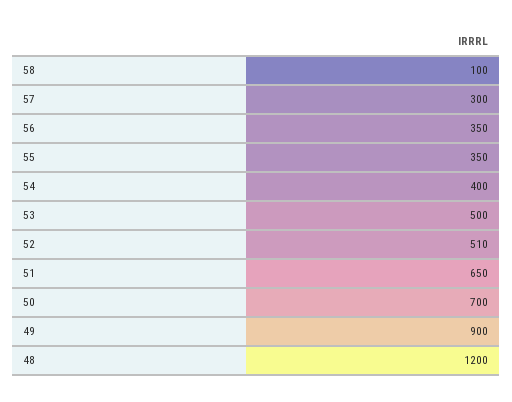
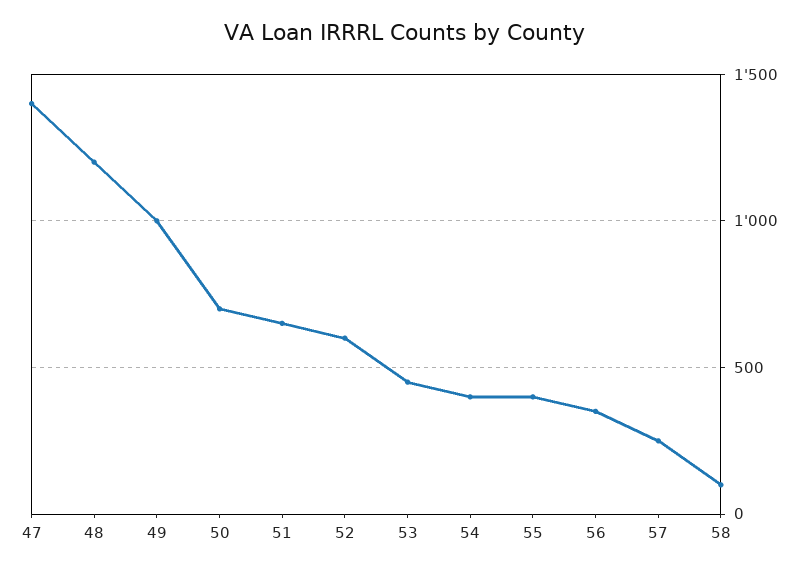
57: 300 -> 250
55: 350 -> 400
53: 500 -> 450
52: 510 -> 600
49: 900 -> 1000
47: none -> 1400

